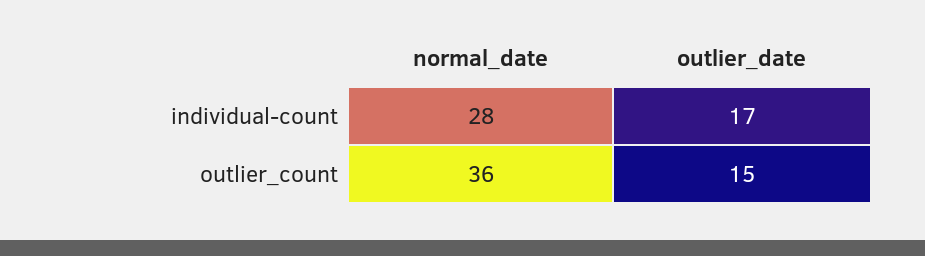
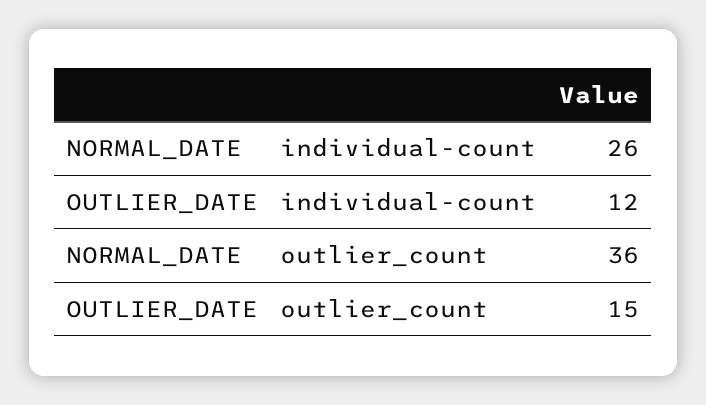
normal_date, individual-count: 28 -> 26
outlier_date, individual-count: 17 -> 12

